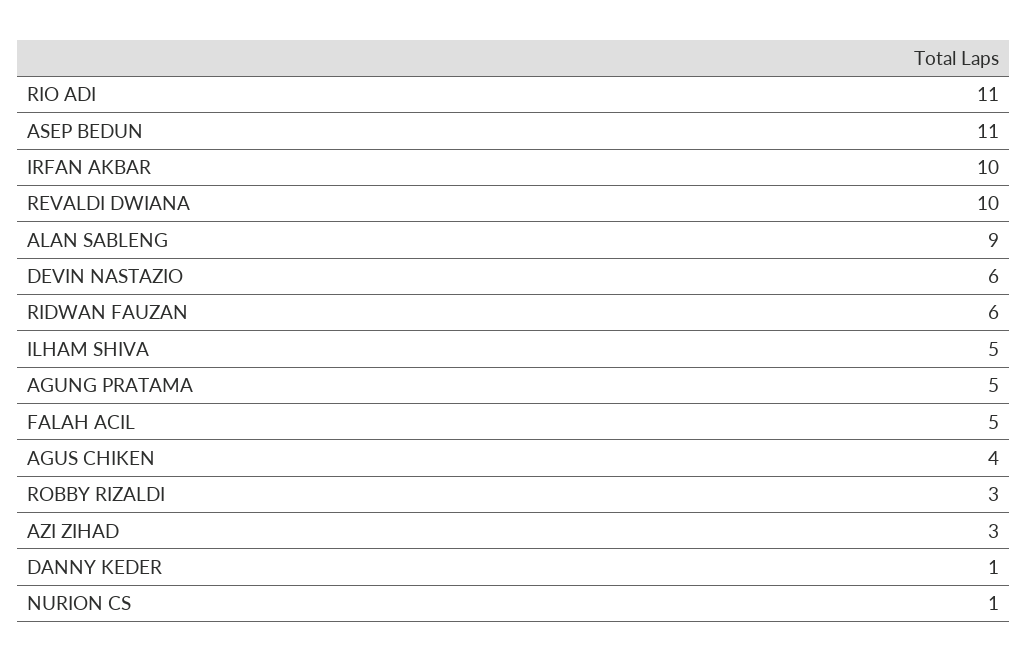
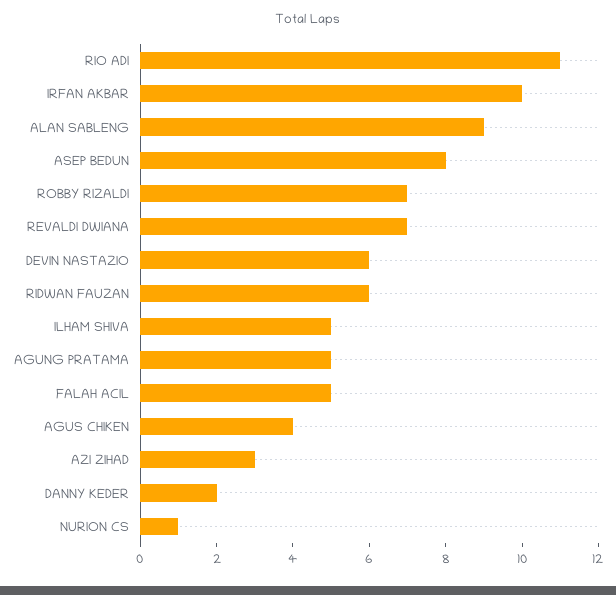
ASEP BEDUN: 11 -> 8
REVALDI DWIANA: 10 -> 7
ROBBY RIZALDI: 3 -> 7
DANNY KEDER: 1 -> 2

